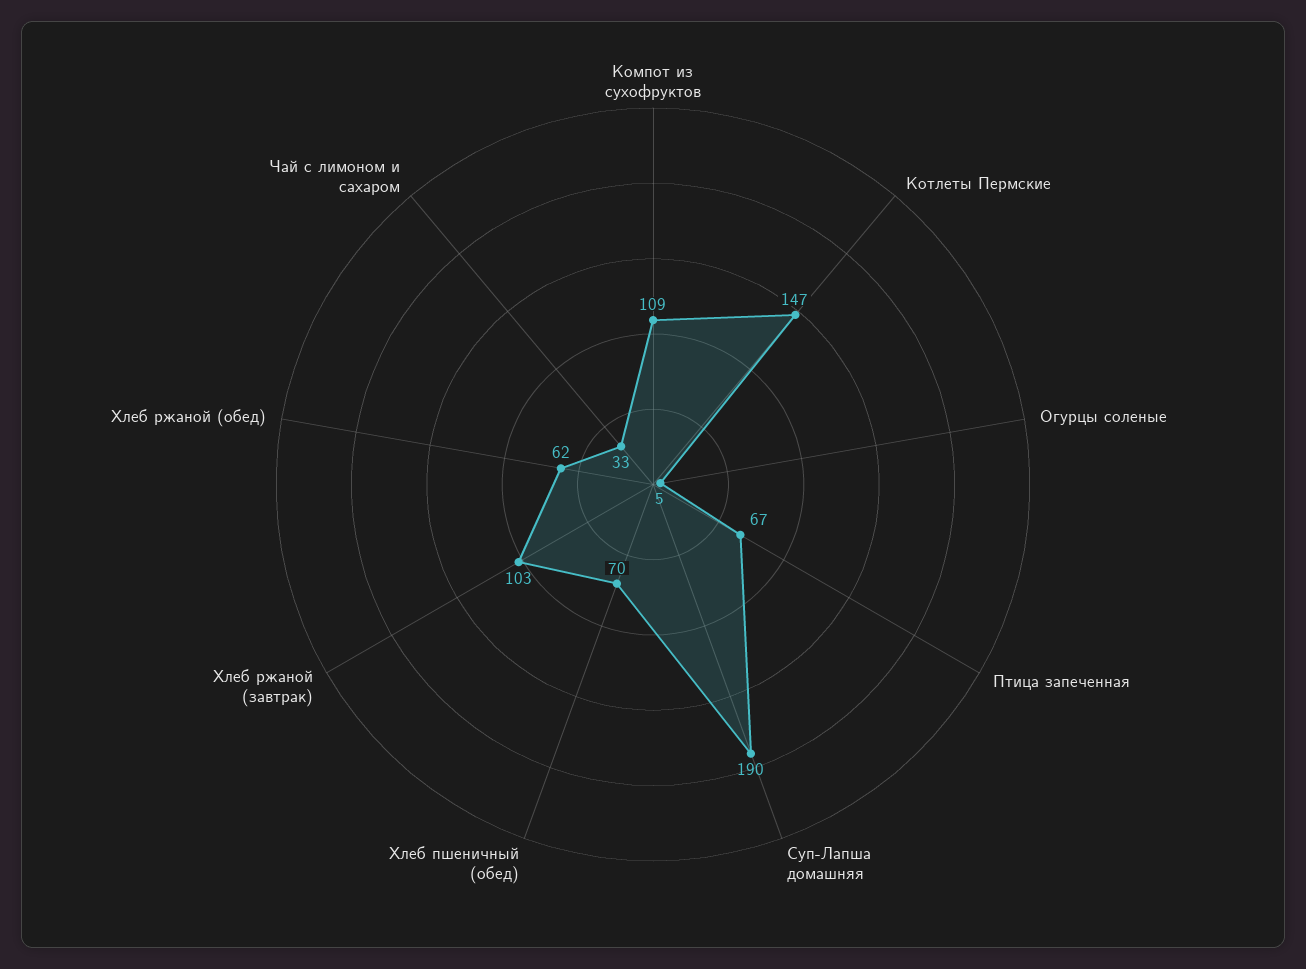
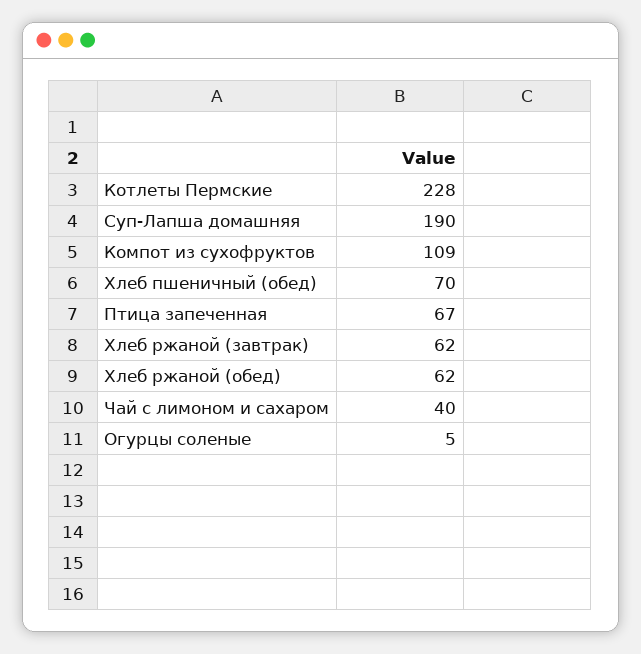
Котлеты Пермские: 147 -> 228
Хлеб ржаной (завтрак): 103 -> 62
Чай с лимоном и сахаром: 33 -> 40

